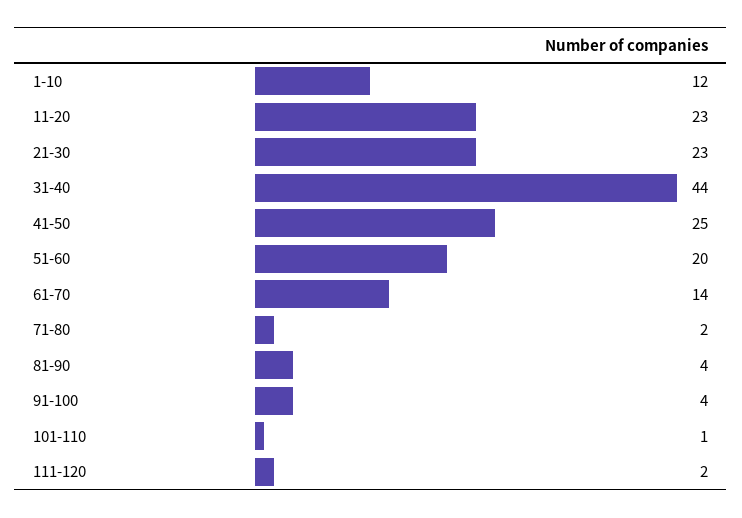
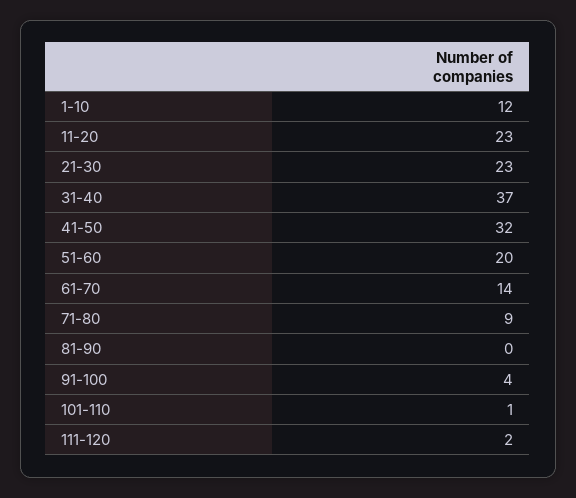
31-40: 44 -> 37
41-50: 25 -> 32
71-80: 2 -> 9
81-90: 4 -> 0

